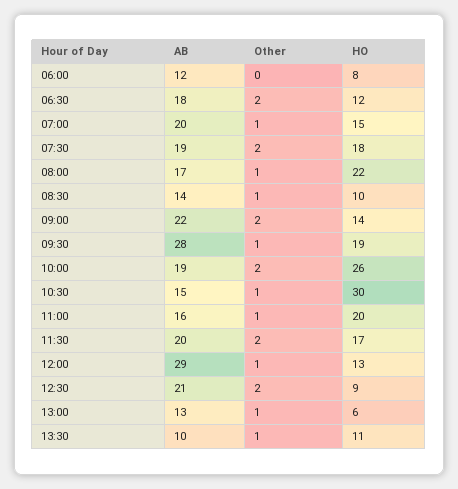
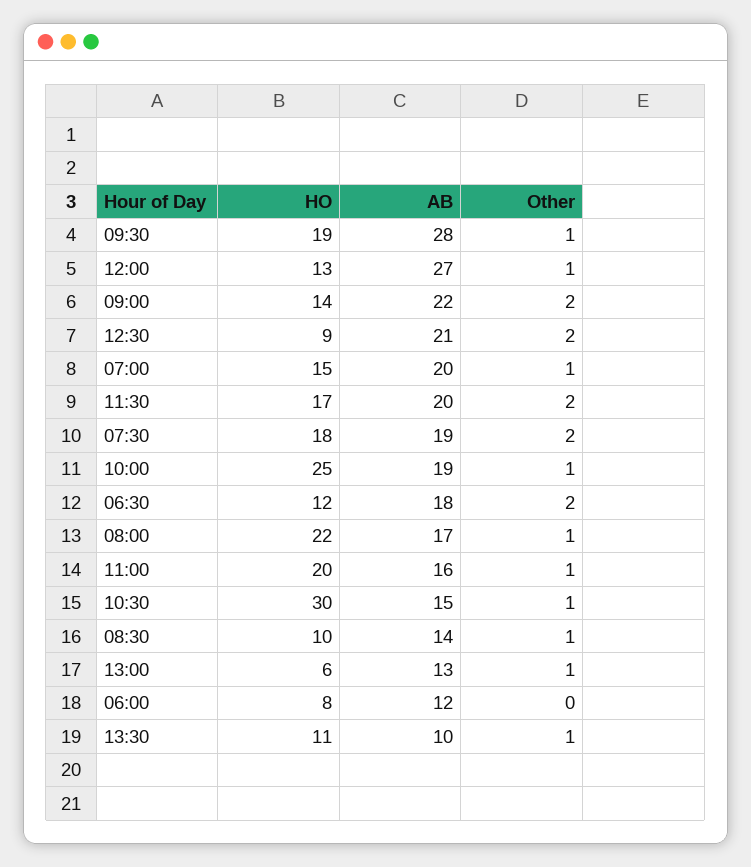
Other, 10:00: 2 -> 1
HO, 10:00: 26 -> 25
AB, 12:00: 29 -> 27

